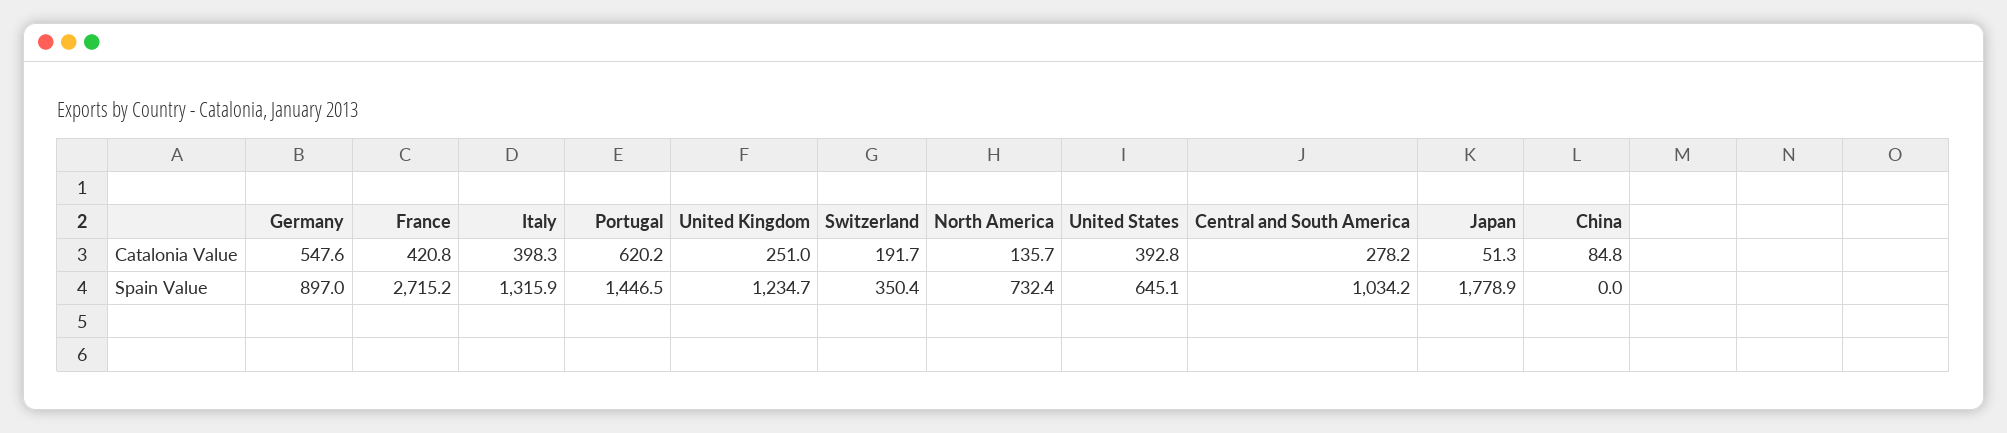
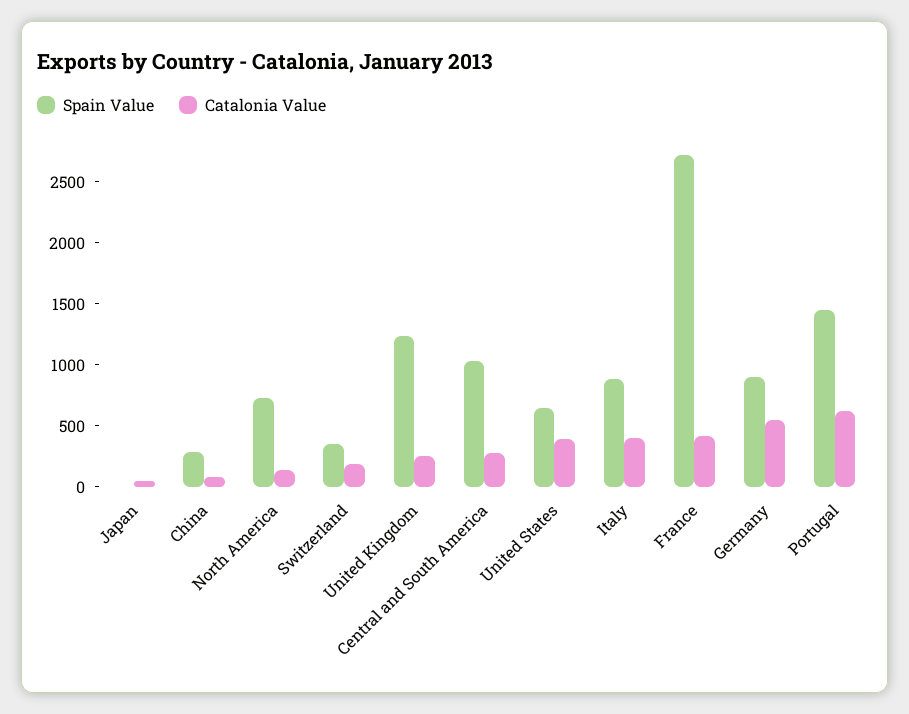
Spain Value, Italy: 1315.9 -> 900
Spain Value, Japan: 1778.9 -> 0
Spain Value, China: 0 -> 300

